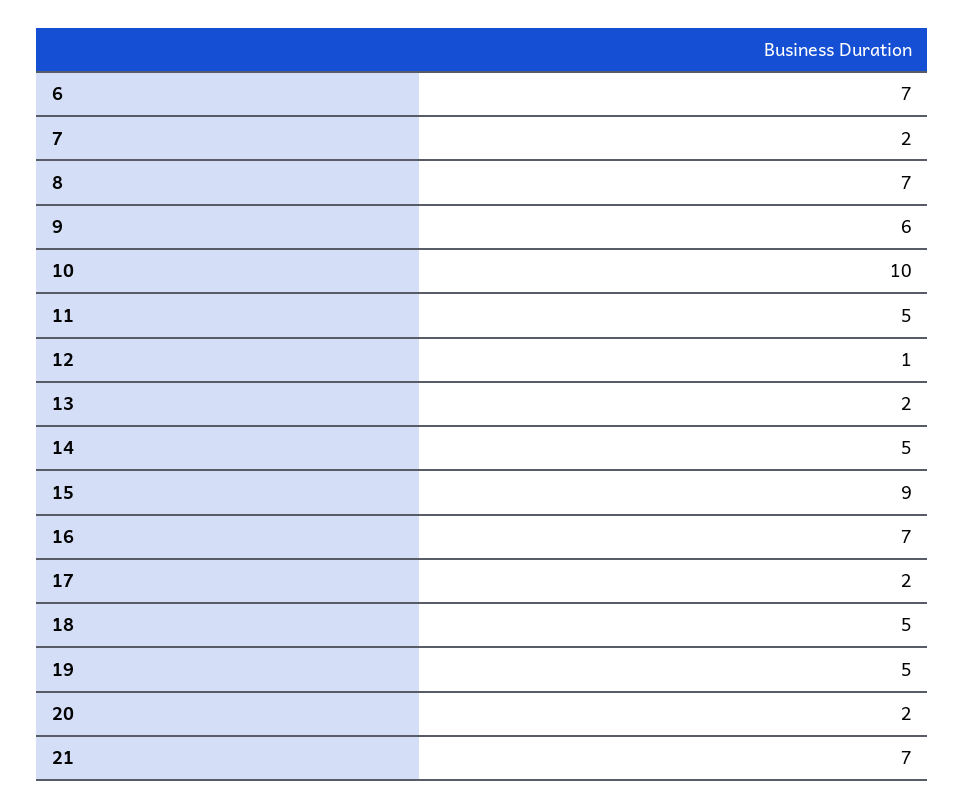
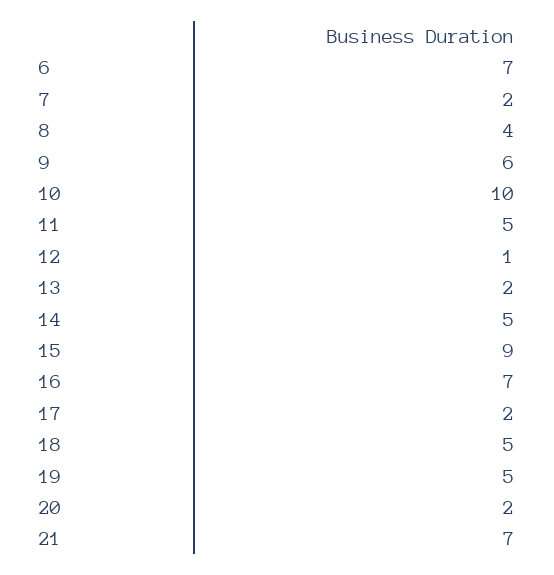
8: 7 -> 4

